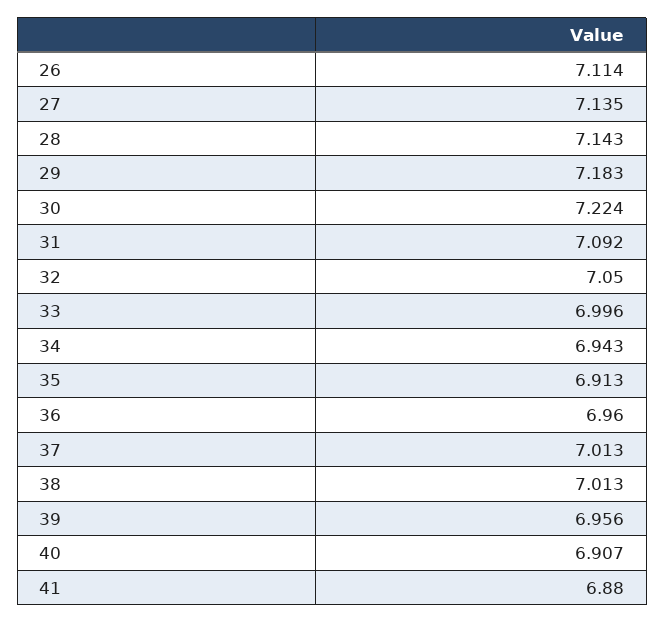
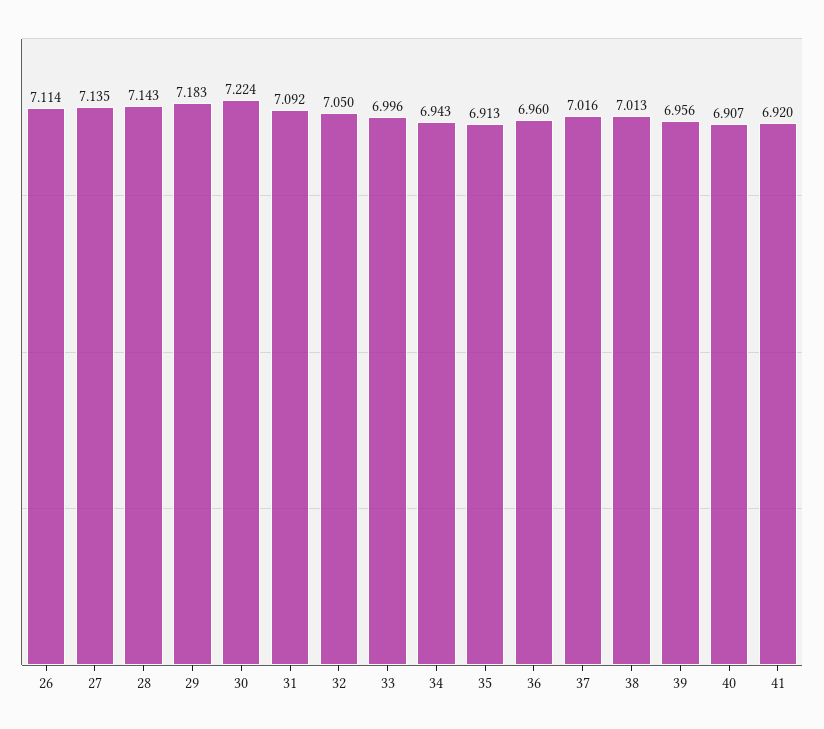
37: 7.013 -> 7.016
41: 6.88 -> 6.92

